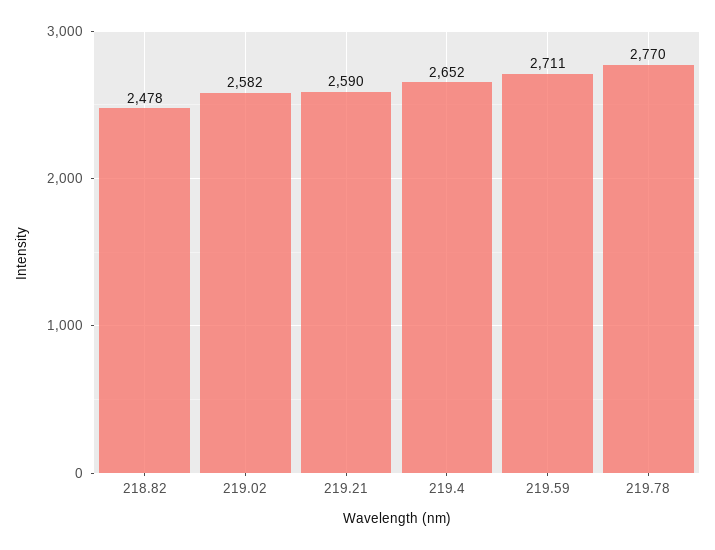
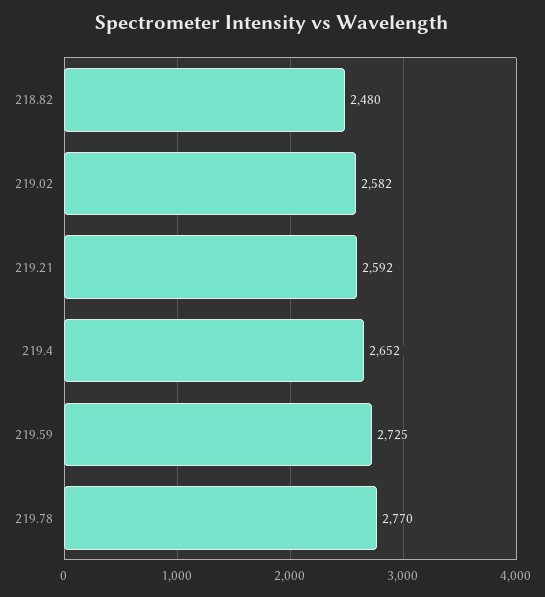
218.82: 2478 -> 2480
219.21: 2590 -> 2592
219.59: 2711 -> 2725

